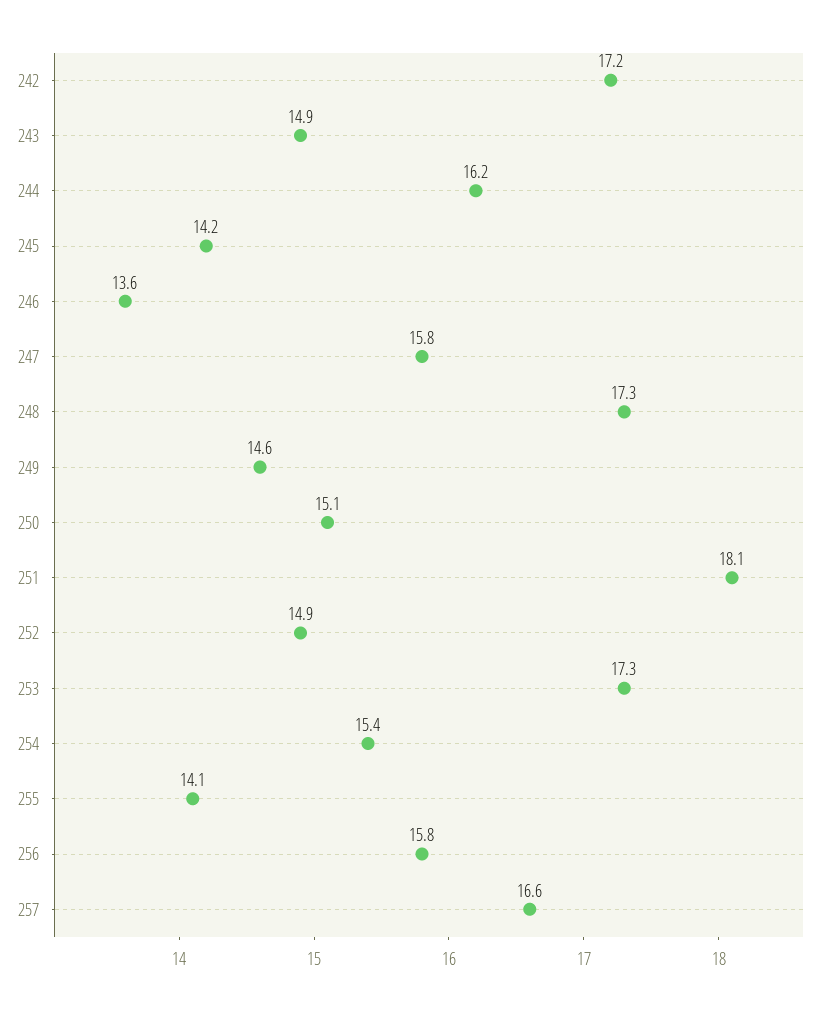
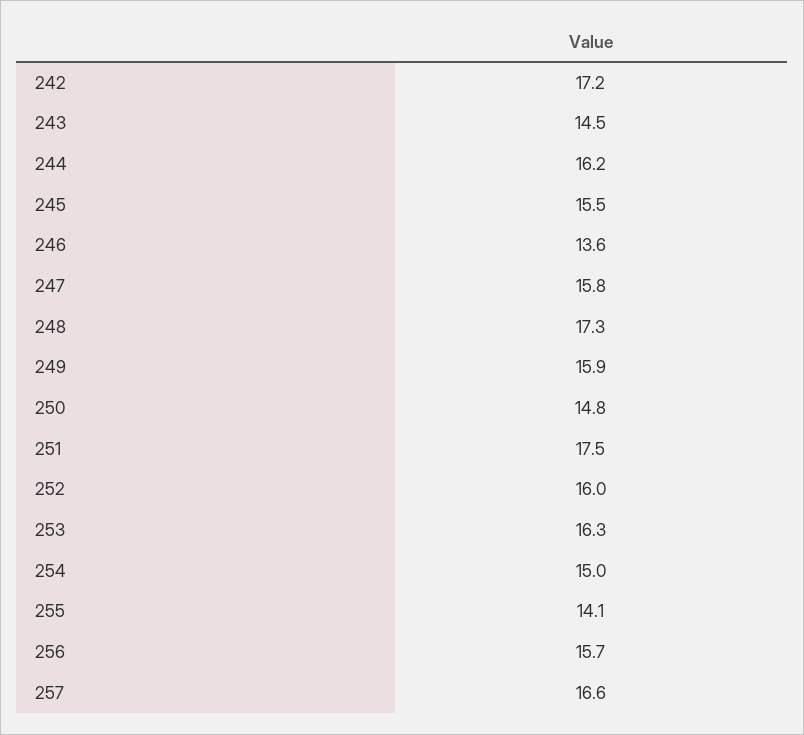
243: 14.9 -> 14.5
245: 14.2 -> 15.5
249: 14.6 -> 15.9
250: 15.1 -> 14.8
251: 18.1 -> 17.5
252: 14.9 -> 16
253: 17.3 -> 16.3
254: 15.4 -> 15
256: 15.8 -> 15.7

